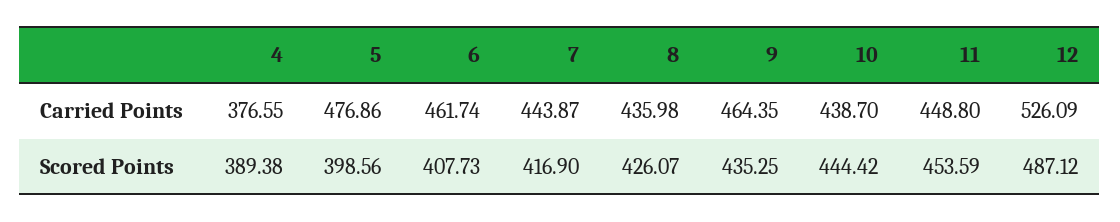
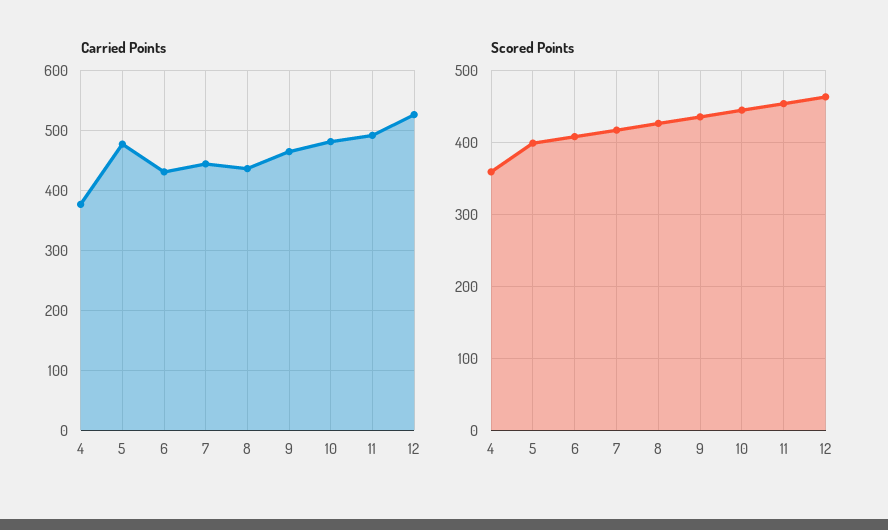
Carried Points, 6: 461.74 -> 430
Carried Points, 10: 438.7 -> 480
Carried Points, 11: 448.8 -> 490
Scored Points, 4: 389.38 -> 360
Scored Points, 12: 487.12 -> 460

